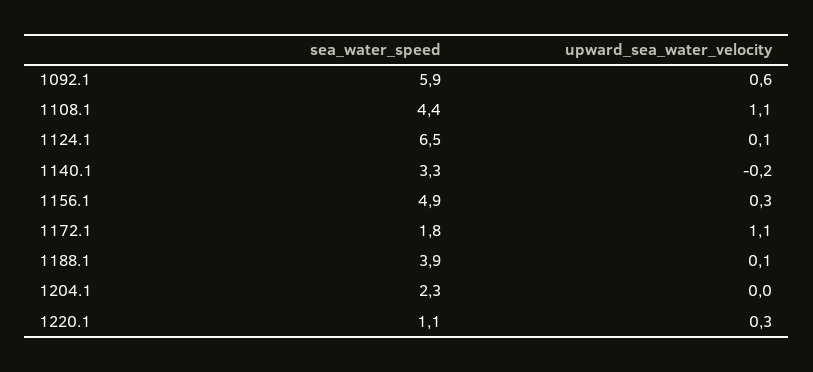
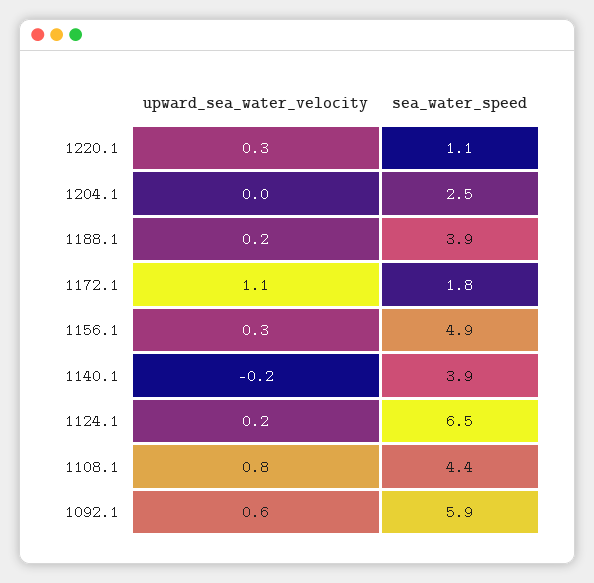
upward_sea_water_velocity, 1108.1: 1.1 -> 0.8
upward_sea_water_velocity, 1124.1: 0.1 -> 0.2
sea_water_speed, 1140.1: 3.3 -> 3.9
upward_sea_water_velocity, 1188.1: 0.1 -> 0.2
sea_water_speed, 1204.1: 2.3 -> 2.5

